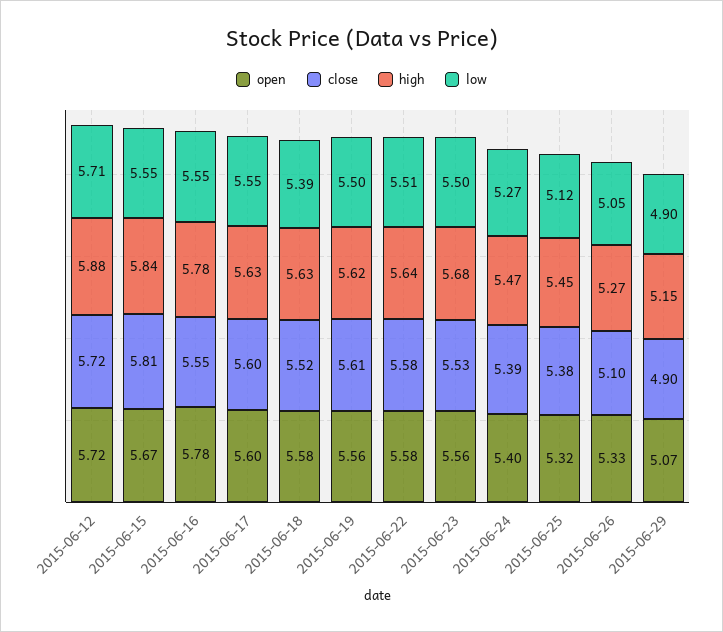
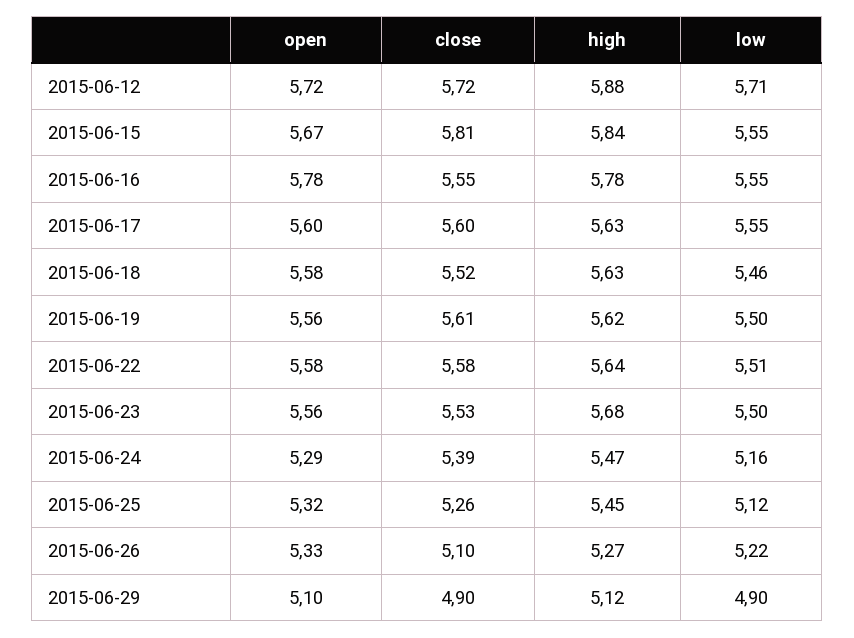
low, 2015-06-18: 5.39 -> 5.46
open, 2015-06-24: 5.4 -> 5.29
low, 2015-06-24: 5.27 -> 5.16
close, 2015-06-25: 5.38 -> 5.26
low, 2015-06-26: 5.05 -> 5.22
open, 2015-06-29: 5.07 -> 5.1
high, 2015-06-29: 5.15 -> 5.12

